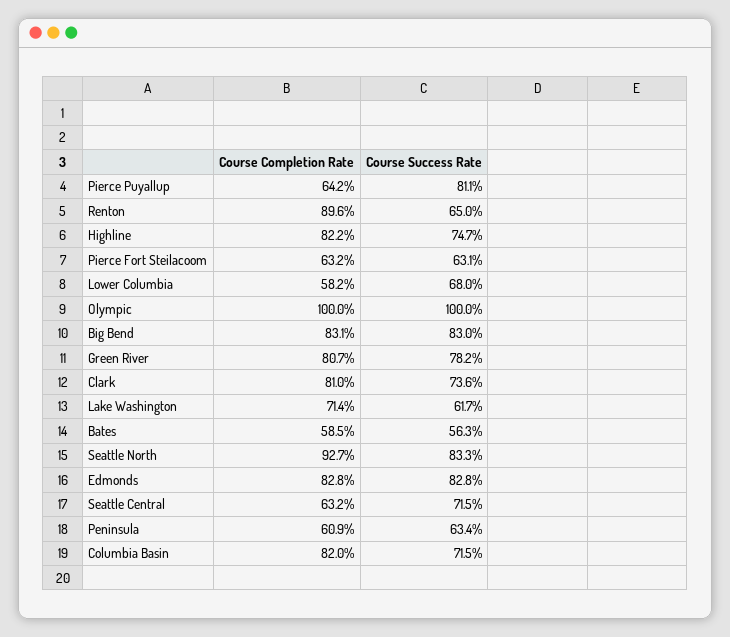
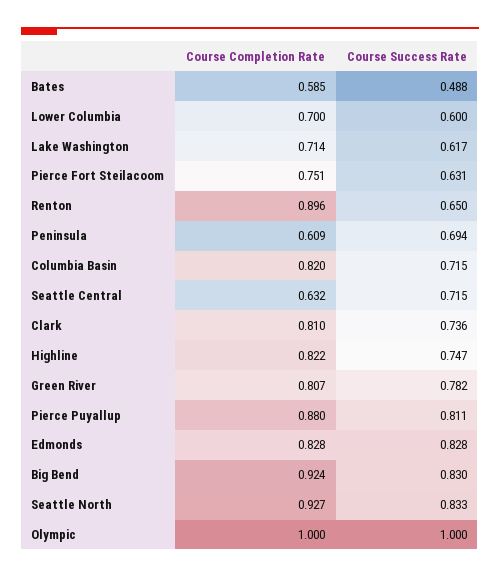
Course Completion Rate, Pierce Puyallup: 0.642 -> 0.88
Course Completion Rate, Pierce Fort Steilacoom: 0.632 -> 0.751
Course Completion Rate, Lower Columbia: 0.582 -> 0.7
Course Success Rate, Lower Columbia: 0.68 -> 0.6
Course Completion Rate, Big Bend: 0.831 -> 0.924
Course Success Rate, Bates: 0.563 -> 0.488
Course Success Rate, Peninsula: 0.634 -> 0.694

